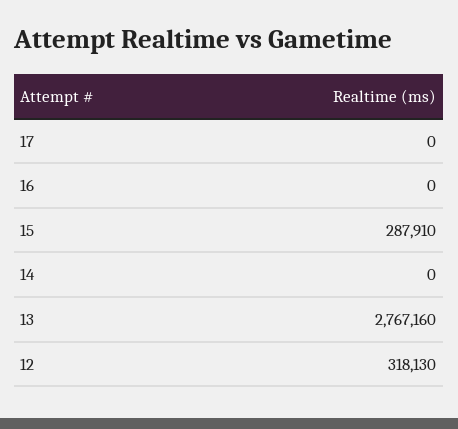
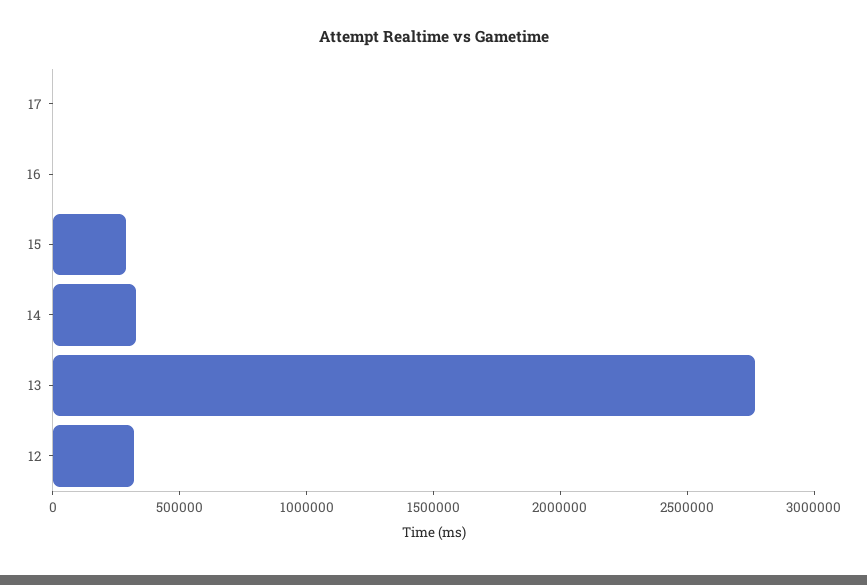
14: 0 -> 300000

